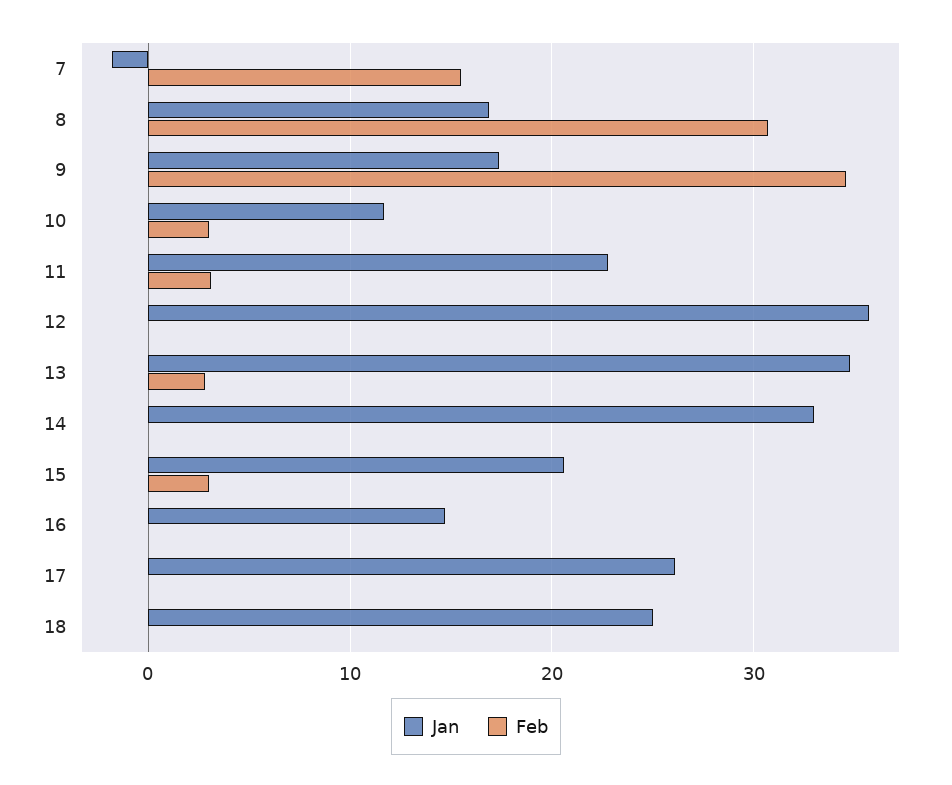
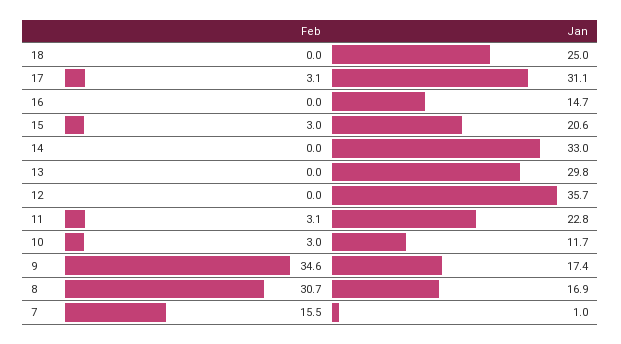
Jan, 7: -2 -> 1
Jan, 13: 35 -> 29.8
Feb, 13: 3 -> 0
Jan, 17: 26 -> 31.1
Feb, 17: 0 -> 3.1

